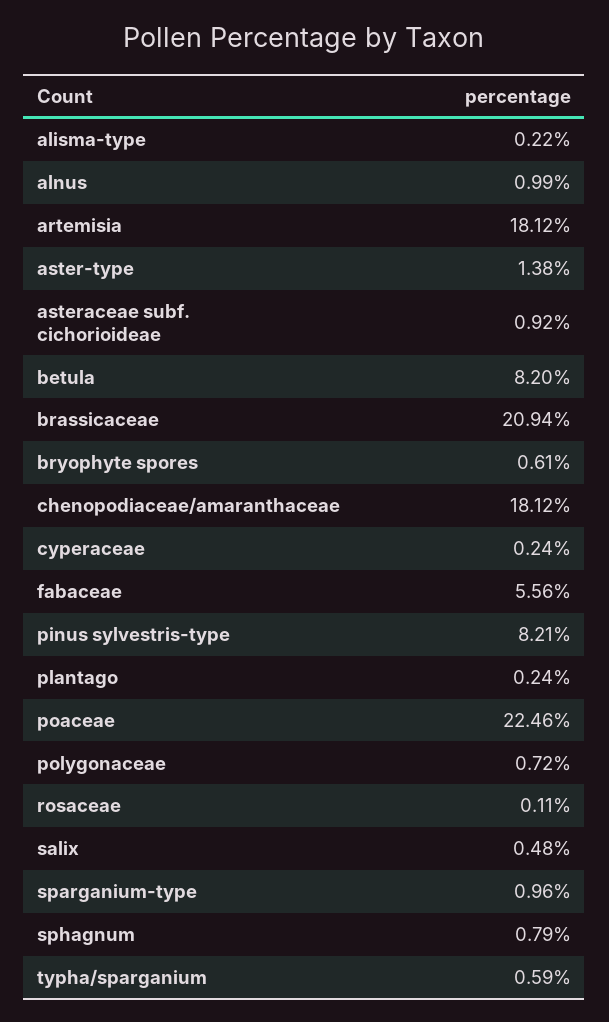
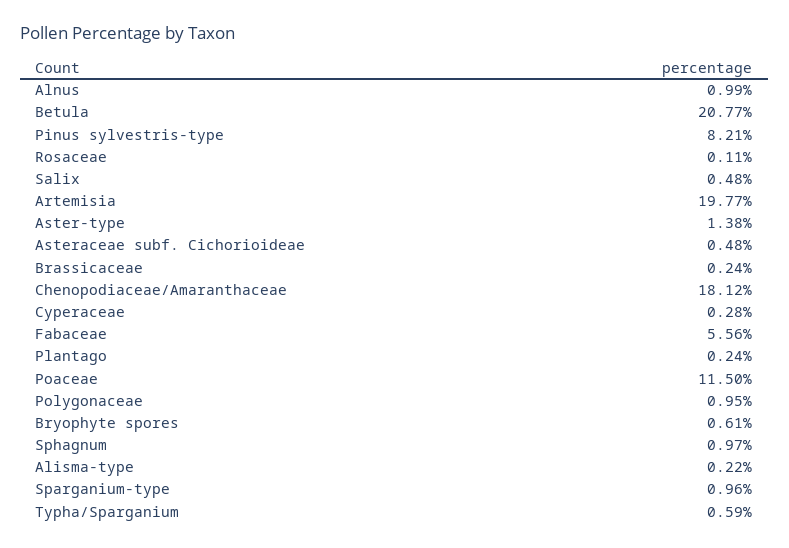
artemisia: 18.12 -> 19.77
asteraceae subf. cichorioideae: 0.92 -> 0.48
betula: 8.2 -> 20.77
brassicaceae: 20.94 -> 0.24
cyperaceae: 0.24 -> 0.28
poaceae: 22.46 -> 11.5
polygonaceae: 0.72 -> 0.95
sphagnum: 0.79 -> 0.97

